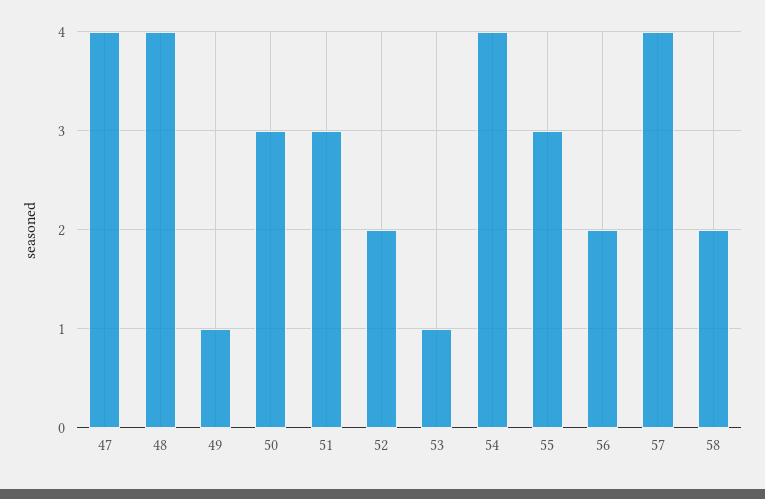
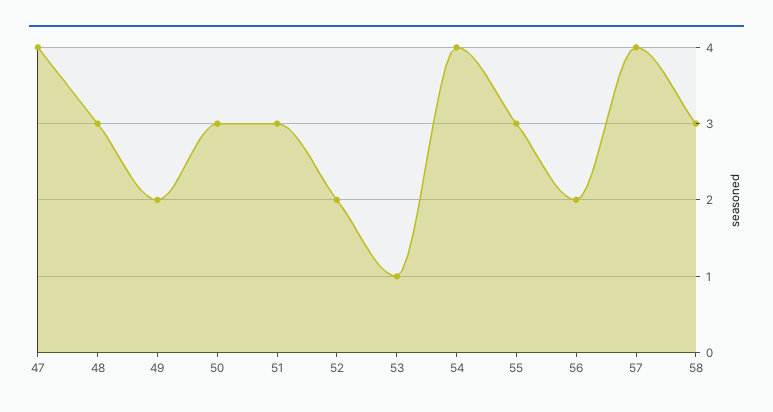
48: 4 -> 3
49: 1 -> 2
58: 2 -> 3

